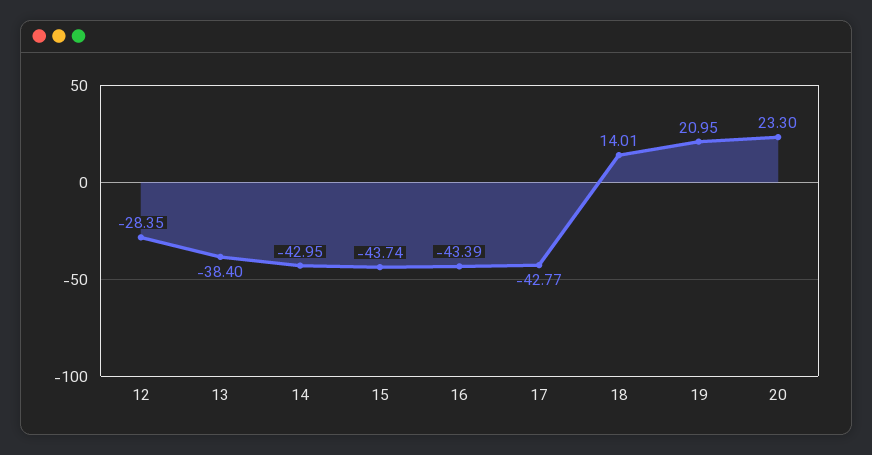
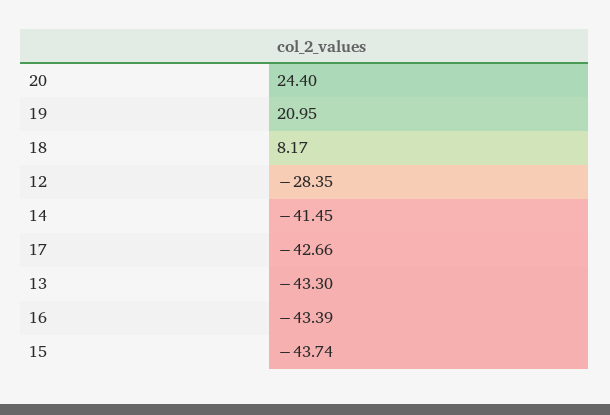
13: -38.4 -> -43.3
14: -42.95 -> -41.45
17: -42.77 -> -42.66
18: 14.01 -> 8.17
20: 23.3 -> 24.4

